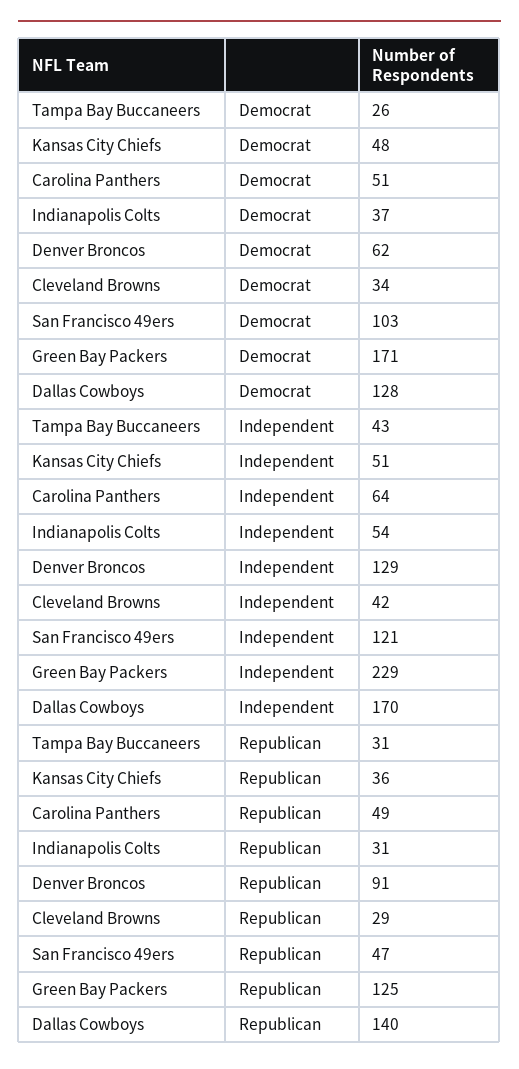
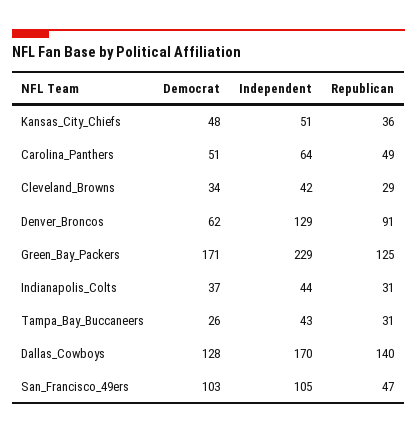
Indianapolis Colts, Independent: 54 -> 44
San Francisco 49ers, Independent: 121 -> 105

